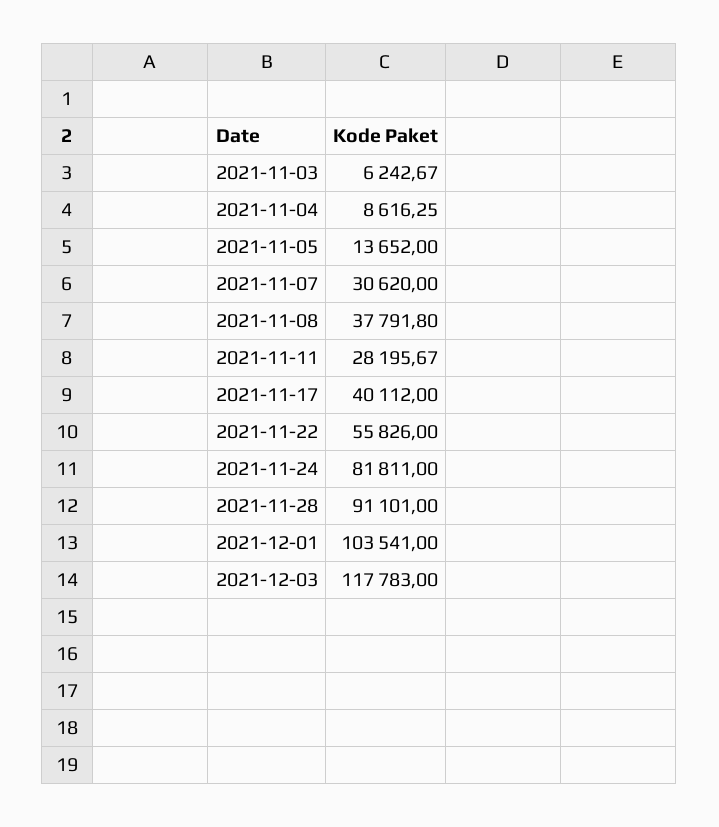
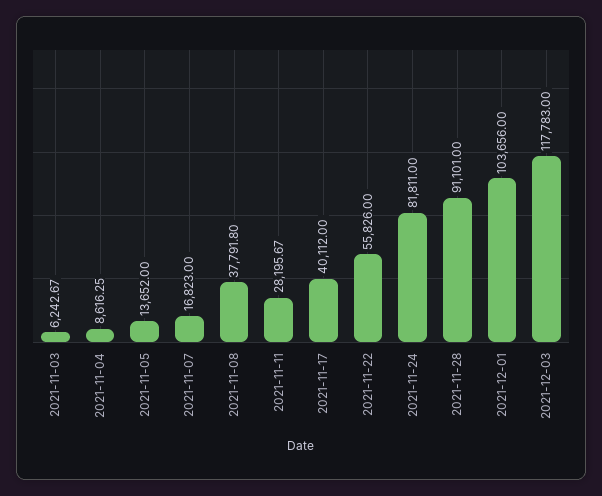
2021-11-07: 30620 -> 16823
2021-12-01: 103541 -> 103656

